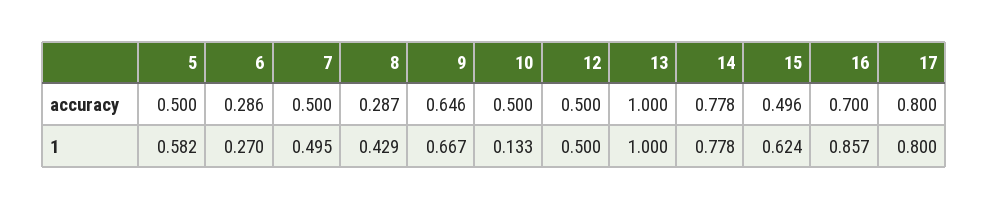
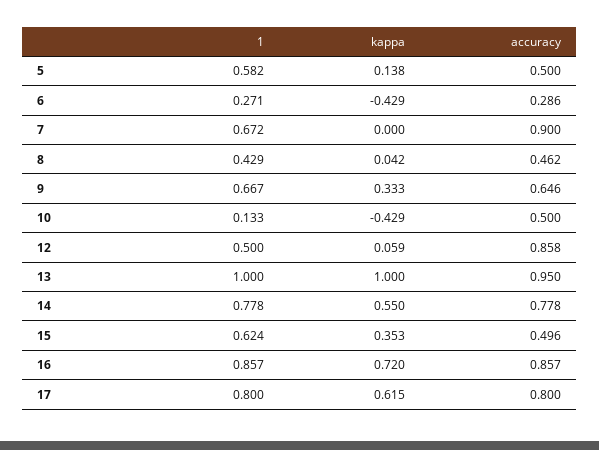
7, accuracy: 0.5 -> 0.9
8, accuracy: 0.287 -> 0.462
12, accuracy: 0.5 -> 0.858
13, accuracy: 1 -> 0.95
16, accuracy: 0.7 -> 0.857
6, 1: 0.27 -> 0.271
7, 1: 0.495 -> 0.672
5, kappa: none -> 0.138
6, kappa: none -> -0.429
7, kappa: none -> 0
8, kappa: none -> 0.042
9, kappa: none -> 0.333
10, kappa: none -> -0.429
12, kappa: none -> 0.059
13, kappa: none -> 1
14, kappa: none -> 0.55
15, kappa: none -> 0.353
16, kappa: none -> 0.72
17, kappa: none -> 0.615

